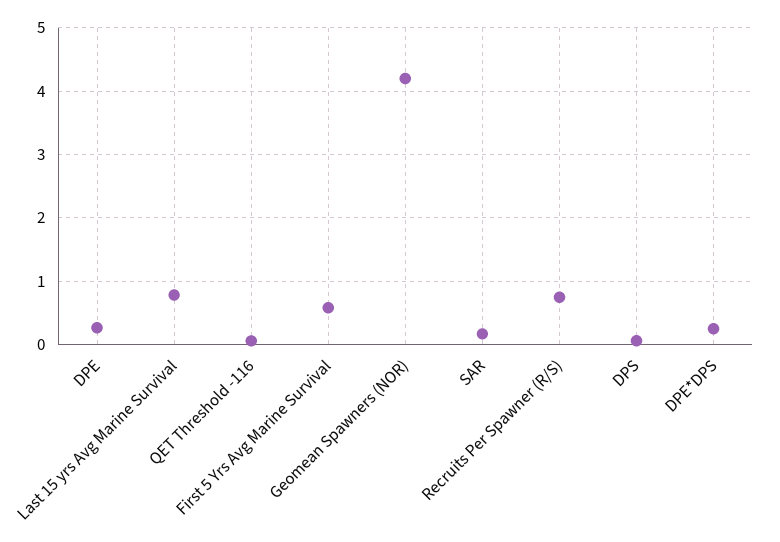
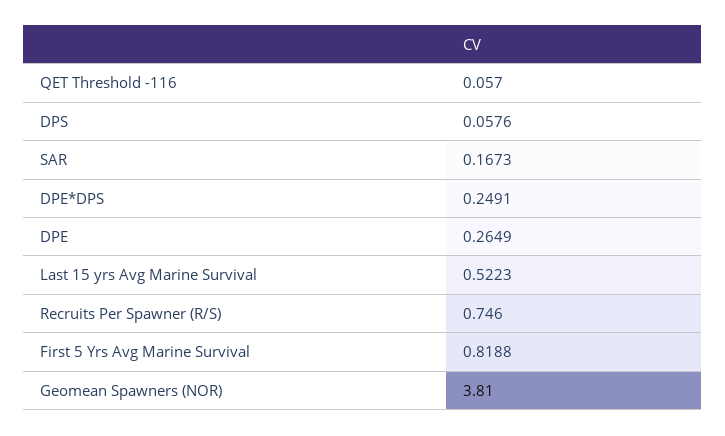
Last 15 yrs Avg Marine Survival: 0.8 -> 0.5223
First 5 Yrs Avg Marine Survival: 0.6 -> 0.8188
Geomean Spawners (NOR): 4.2 -> 3.81

